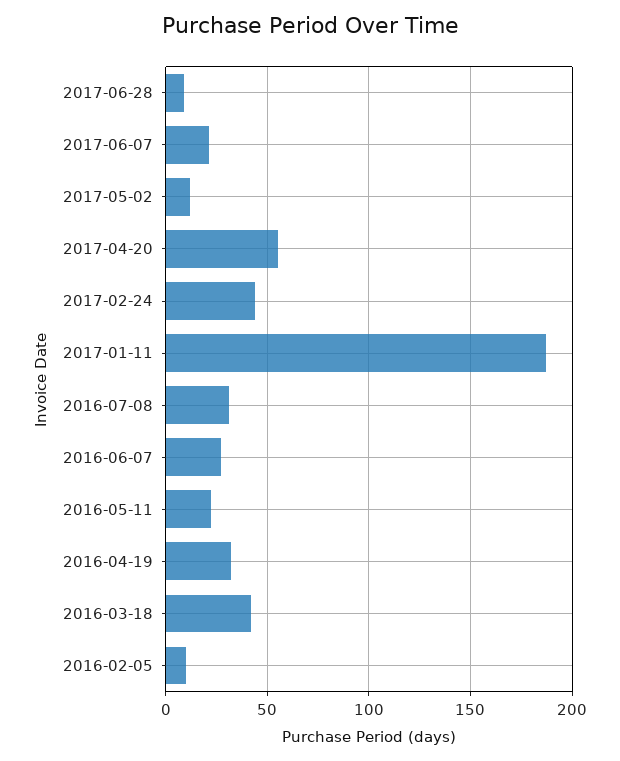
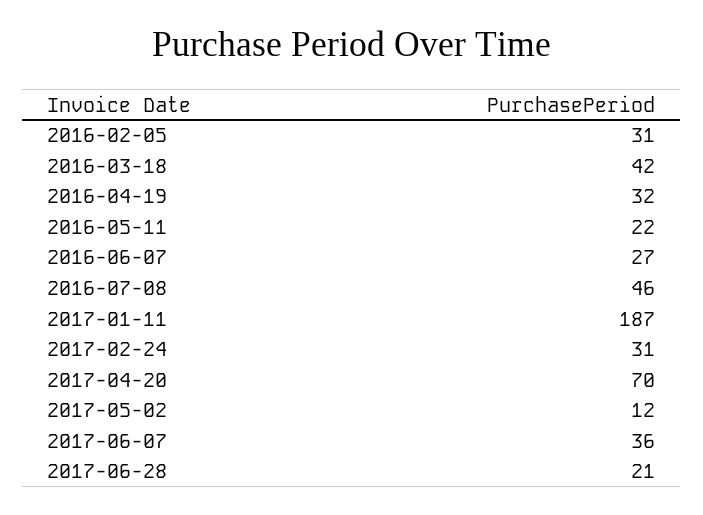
2017-06-28: 10 -> 21
2017-06-07: 20 -> 36
2017-04-20: 55 -> 70
2017-02-24: 45 -> 31
2016-07-08: 30 -> 46
2016-02-05: 10 -> 31

